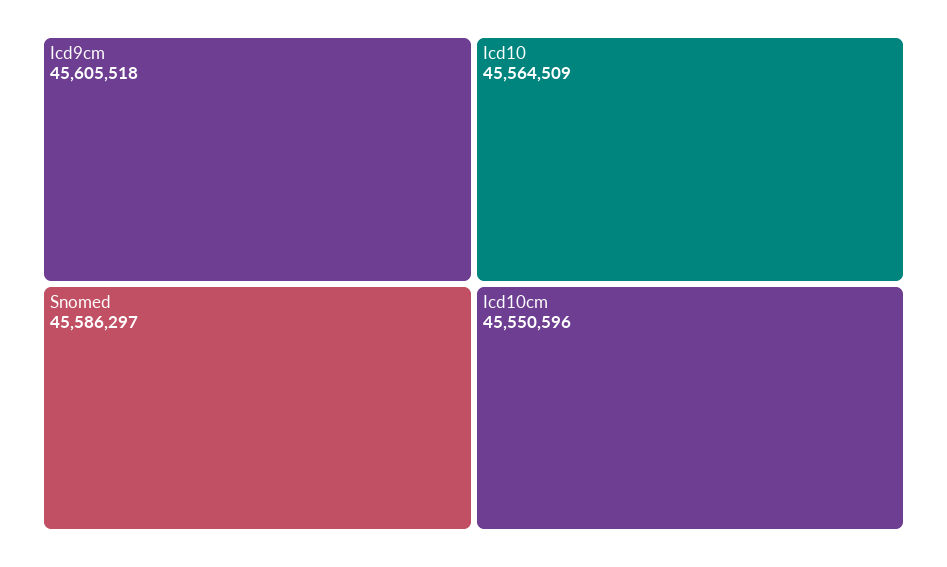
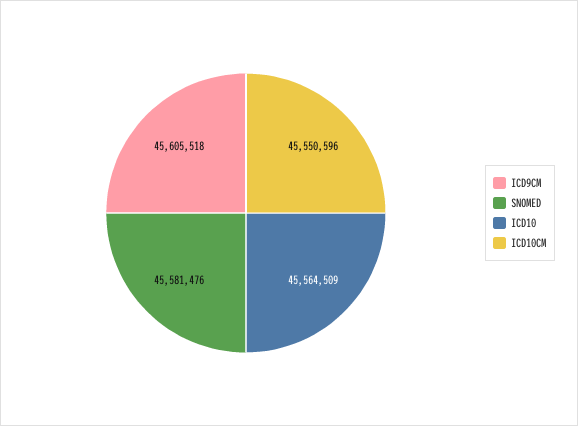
Snomed: 45586297 -> 45581476

